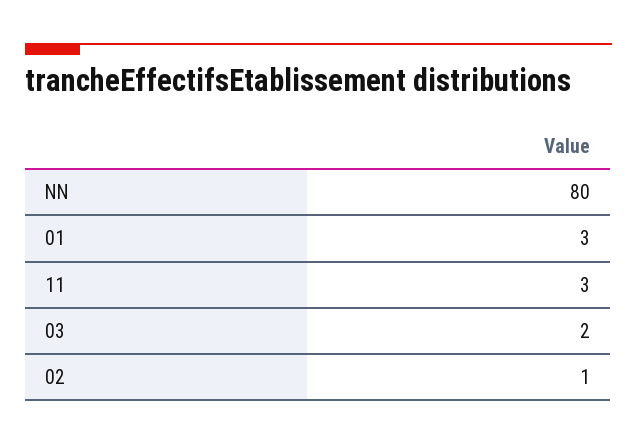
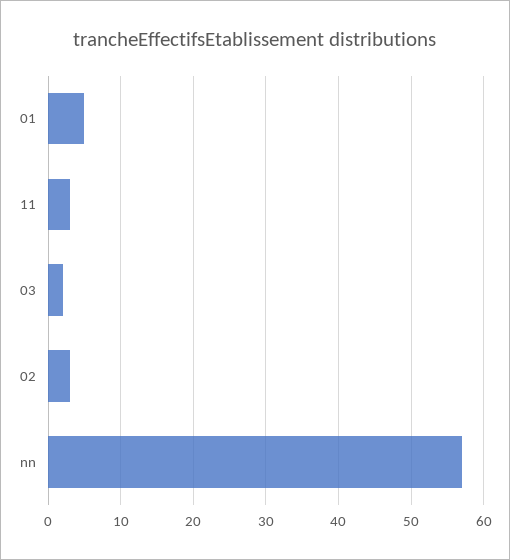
NN: 80 -> 57
01: 3 -> 5
02: 1 -> 3

